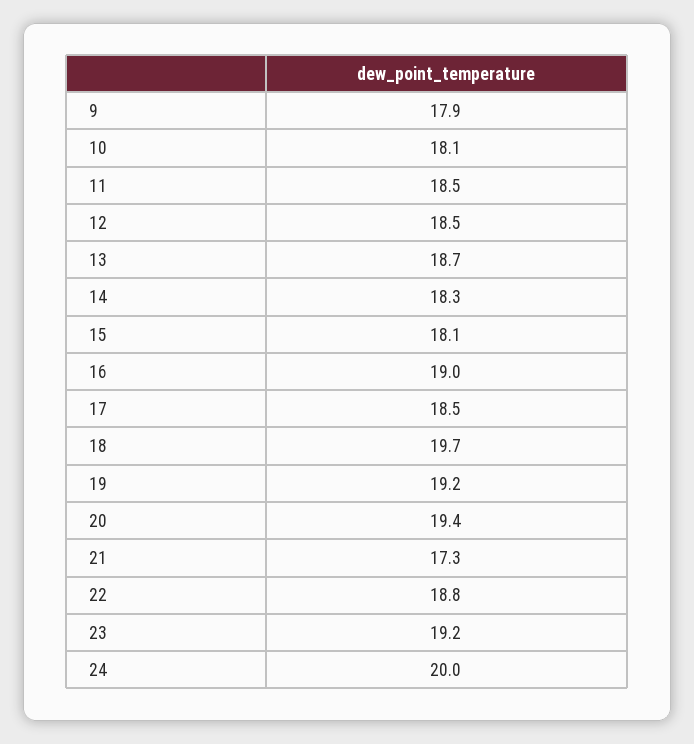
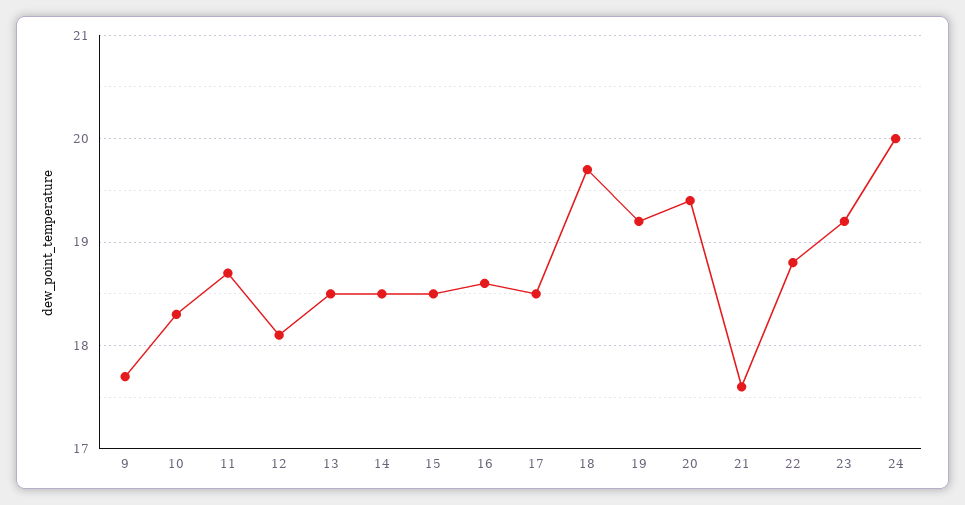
9: 17.9 -> 17.7
10: 18.1 -> 18.3
11: 18.5 -> 18.7
12: 18.5 -> 18.1
13: 18.7 -> 18.5
14: 18.3 -> 18.5
15: 18.1 -> 18.5
16: 19 -> 18.6
21: 17.3 -> 17.6

